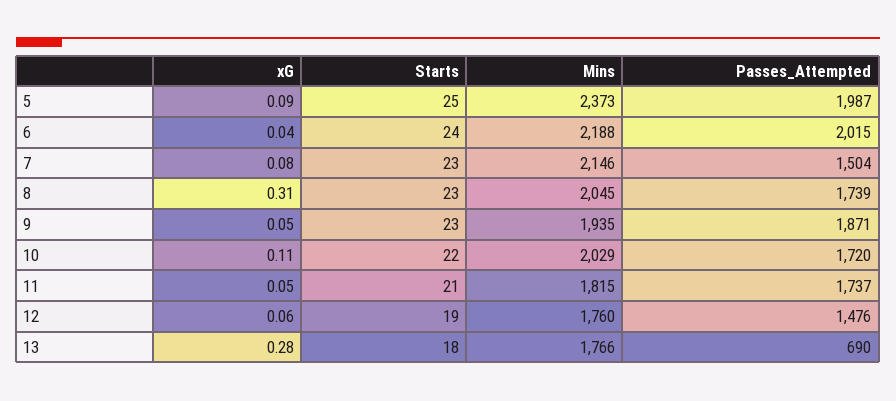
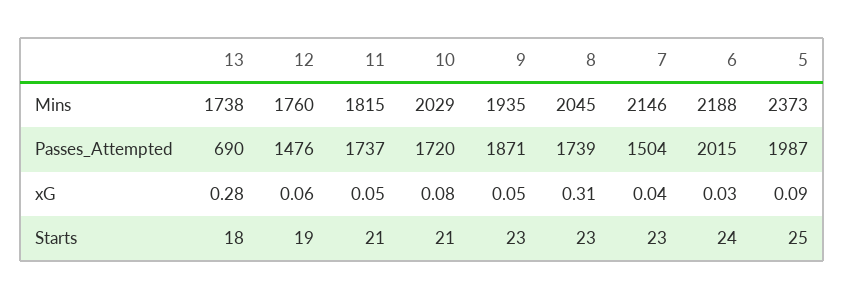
xG, 6: 0.04 -> 0.03
xG, 7: 0.08 -> 0.04
xG, 10: 0.11 -> 0.08
Starts, 10: 22 -> 21
Mins, 13: 1766 -> 1738

